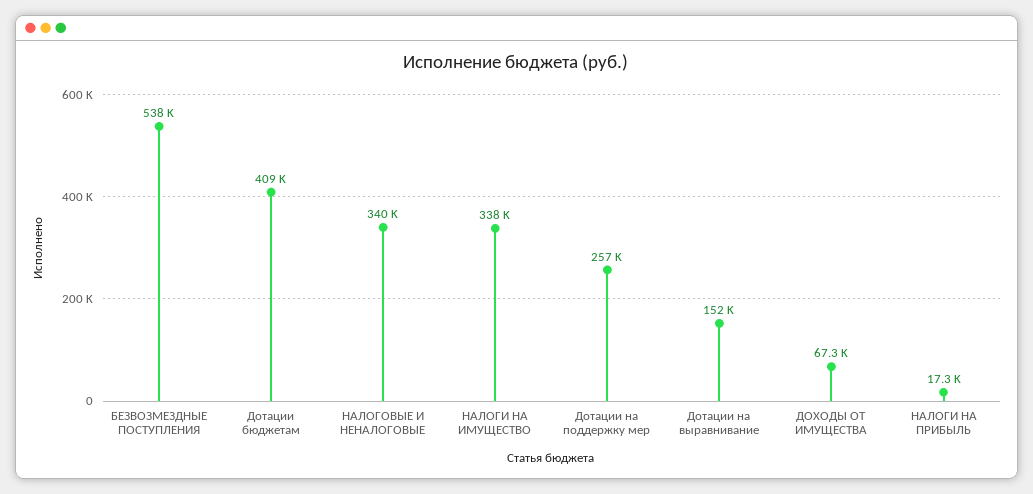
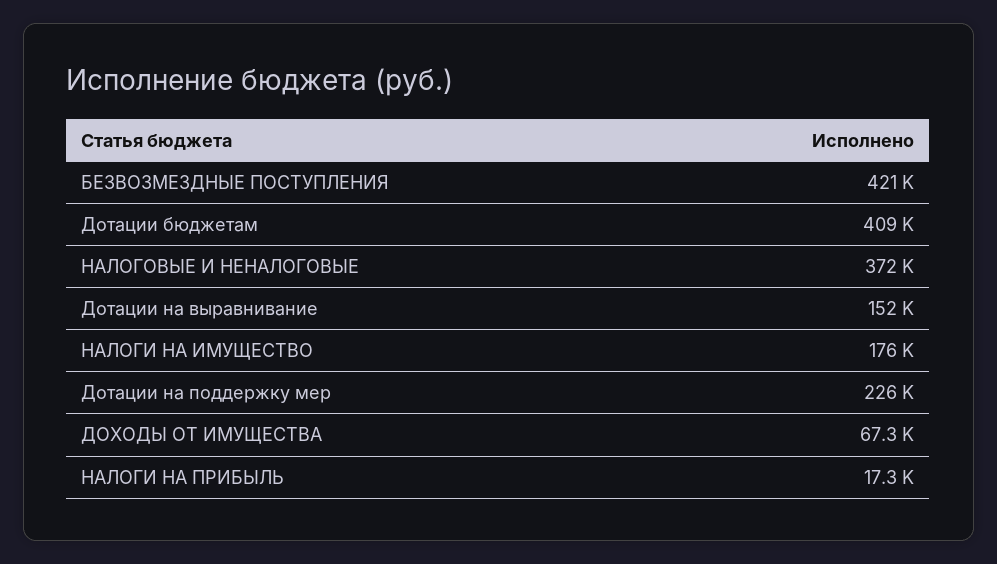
БЕЗВОЗМЕЗДНЫЕ ПОСТУПЛЕНИЯ: 538000 -> 421000
НАЛОГОВЫЕ И НЕНАЛОГОВЫЕ: 340000 -> 372000
НАЛОГИ НА ИМУЩЕСТВО: 338000 -> 176000
Дотации на поддержку мер: 257000 -> 226000

